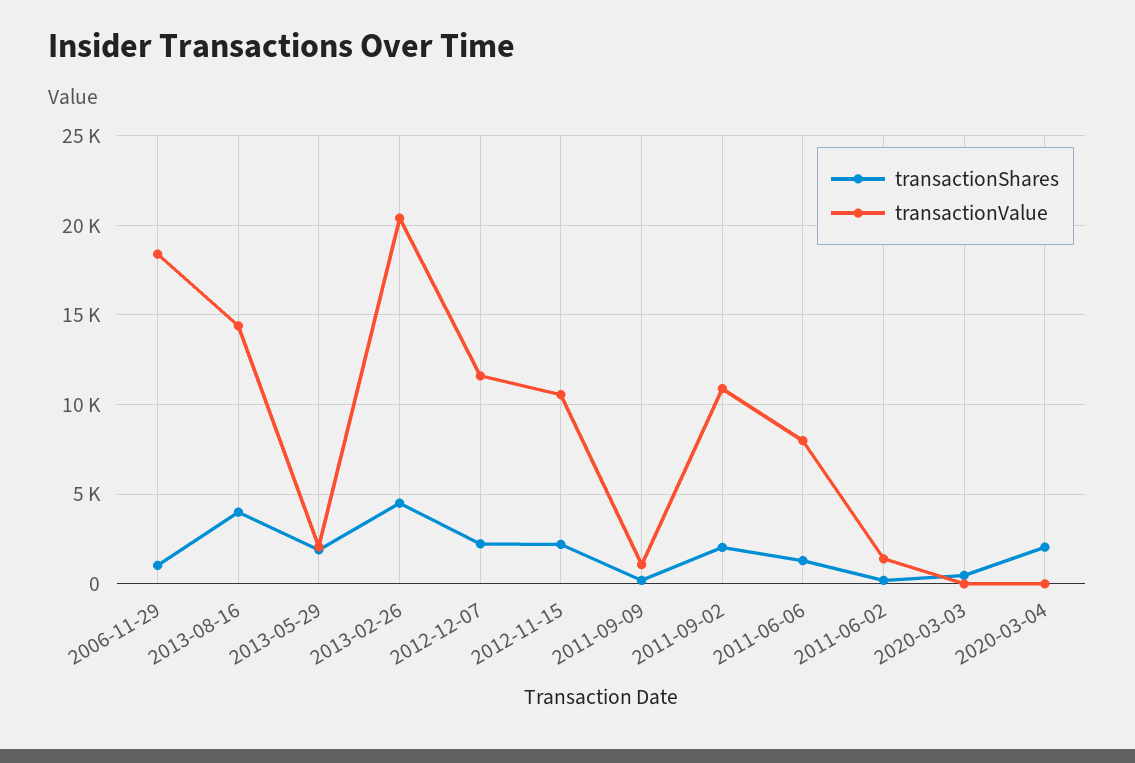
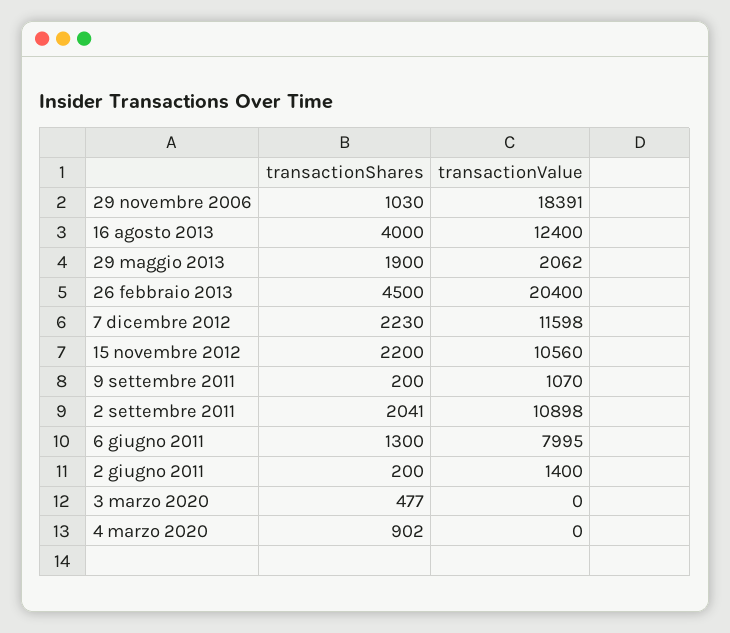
transactionValue, 2013-08-16: 14500 -> 12400
transactionShares, 2020-03-04: 2000 -> 902

